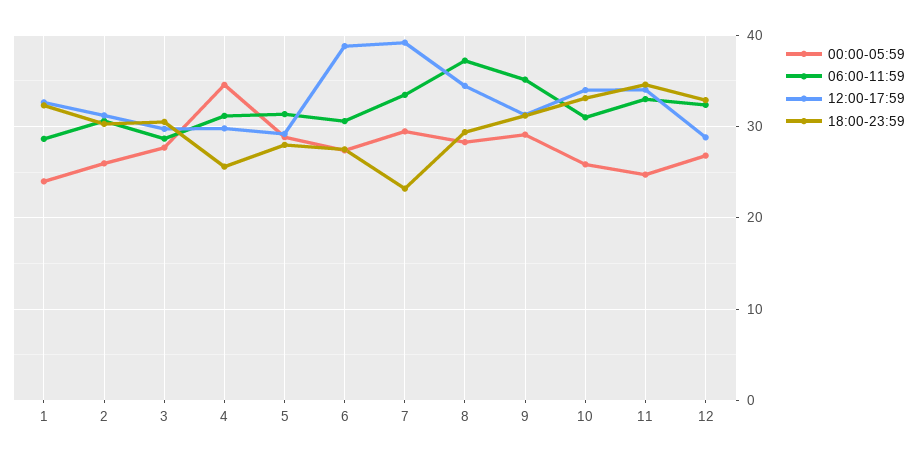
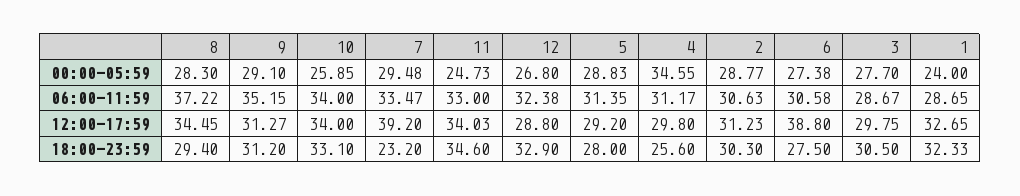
00:00-05:59, 2: 26 -> 28.77
06:00-11:59, 10: 31 -> 34

